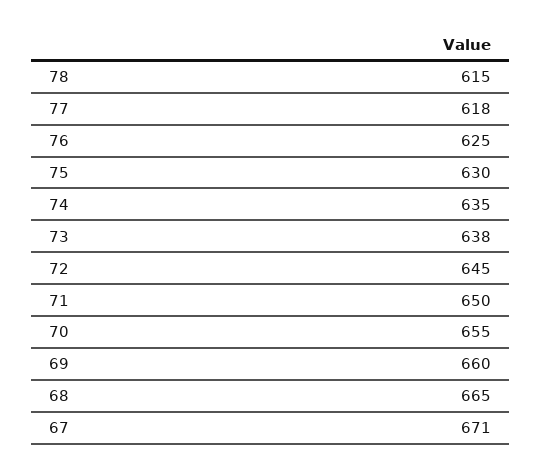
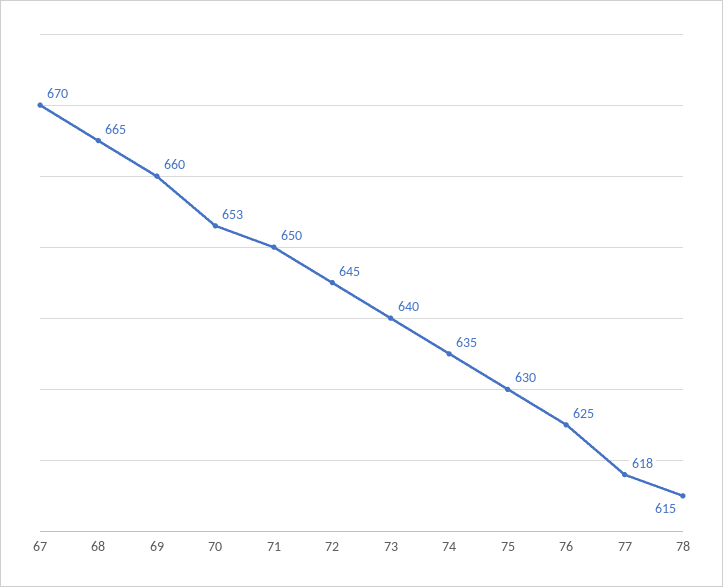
73: 638 -> 640
70: 655 -> 653
67: 671 -> 670

